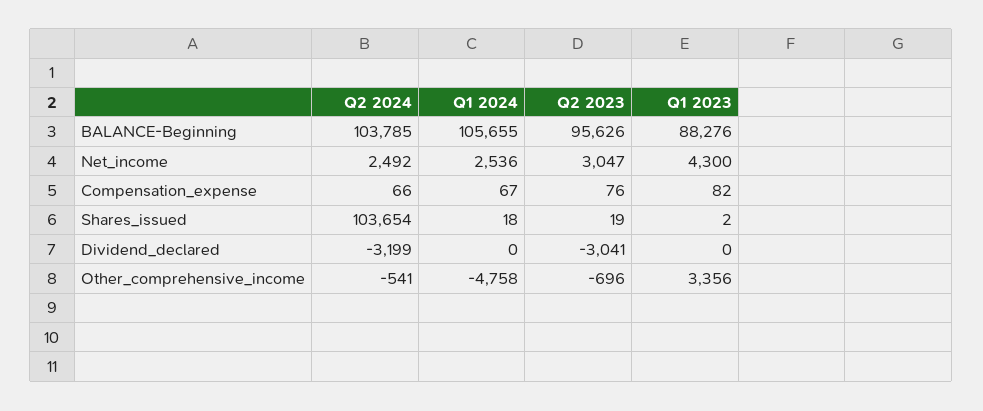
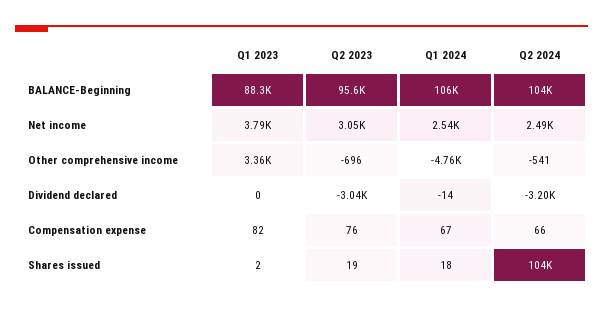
Q1 2023, Net_income: 4300 -> 3790
Q1 2024, Dividend_declared: 0 -> -14

